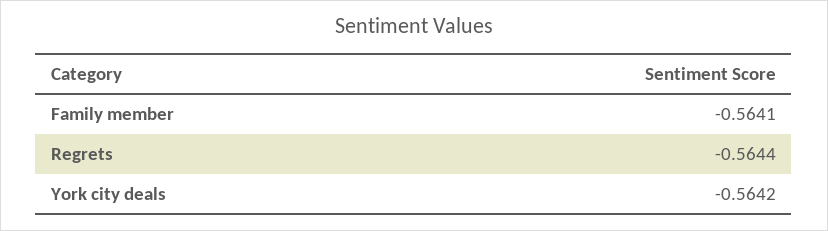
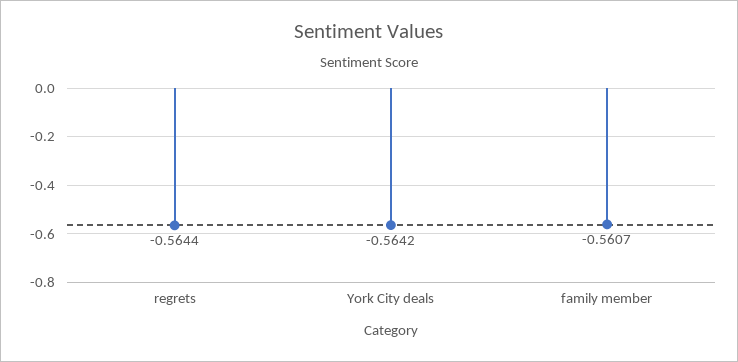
Family member: -0.5641 -> -0.5607

